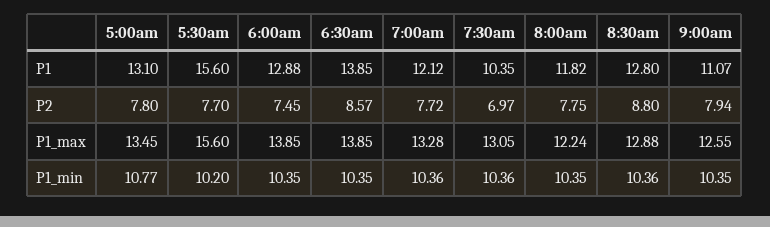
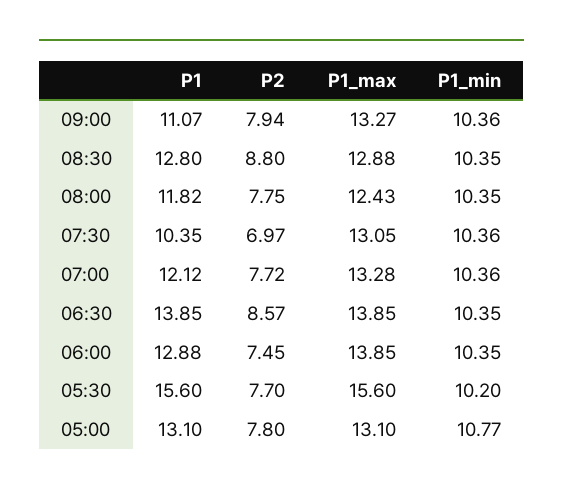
5:00am, P1_max: 13.45 -> 13.1
8:00am, P1_max: 12.24 -> 12.43
9:00am, P1_max: 12.55 -> 13.27
8:30am, P1_min: 10.36 -> 10.35
9:00am, P1_min: 10.35 -> 10.36

